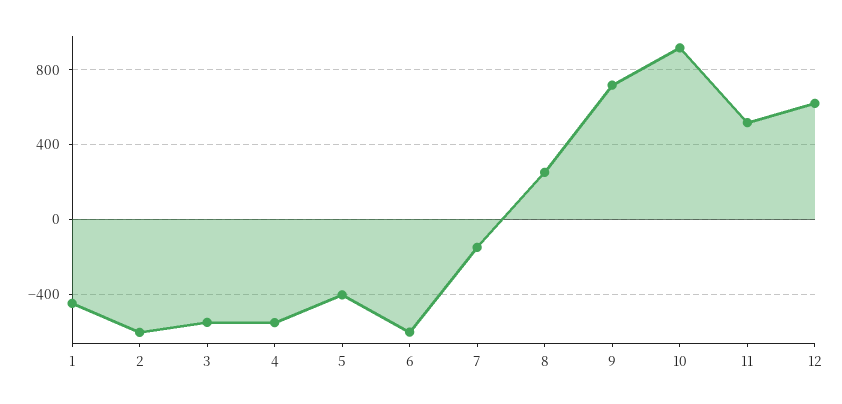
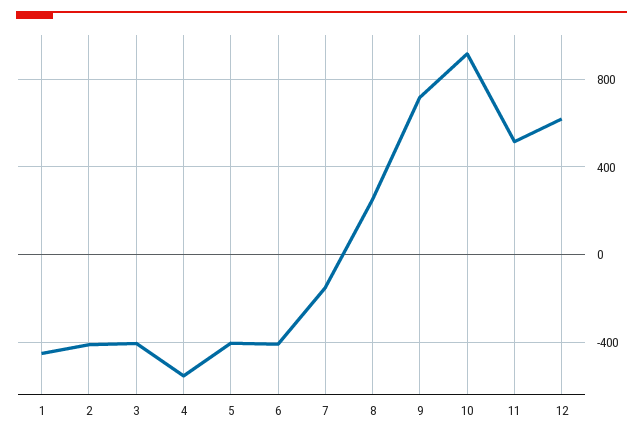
2: -600 -> -400
3: -550 -> -400
6: -600 -> -400

